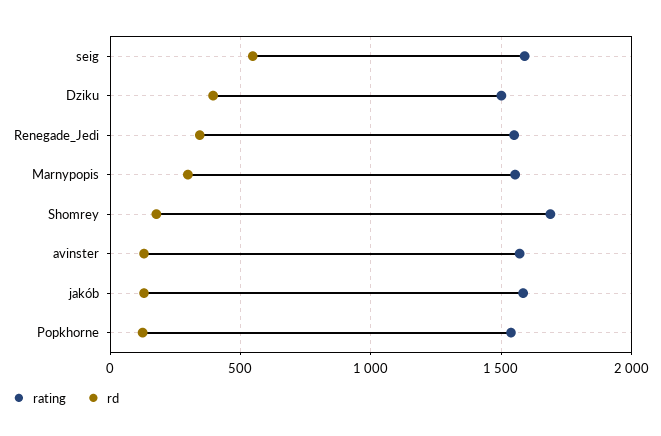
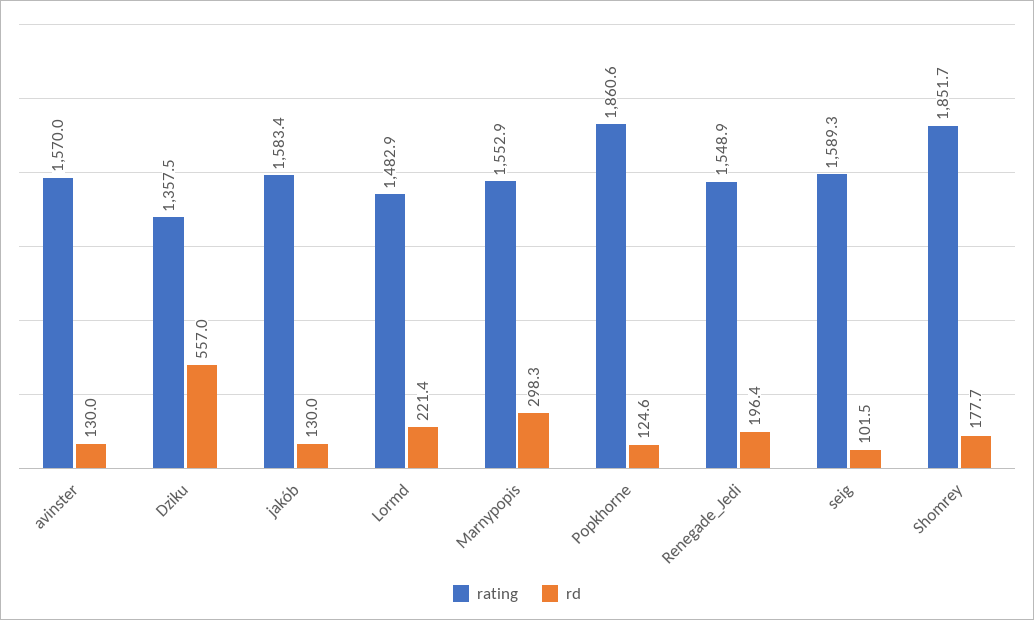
rd, seig: 550 -> 101.5
rating, Dziku: 1500 -> 1357.5
rd, Dziku: 400 -> 557
rd, Renegade_Jedi: 350 -> 196.4
rating, Shomrey: 1700 -> 1851.7
rating, Popkhorne: 1550 -> 1860.6
rating, Lormd: none -> 1482.9
rd, Lormd: none -> 221.4

